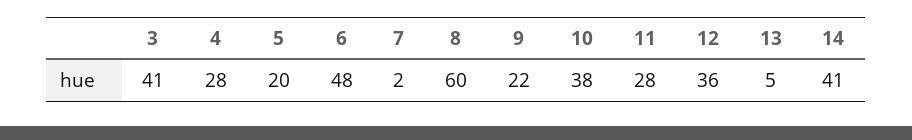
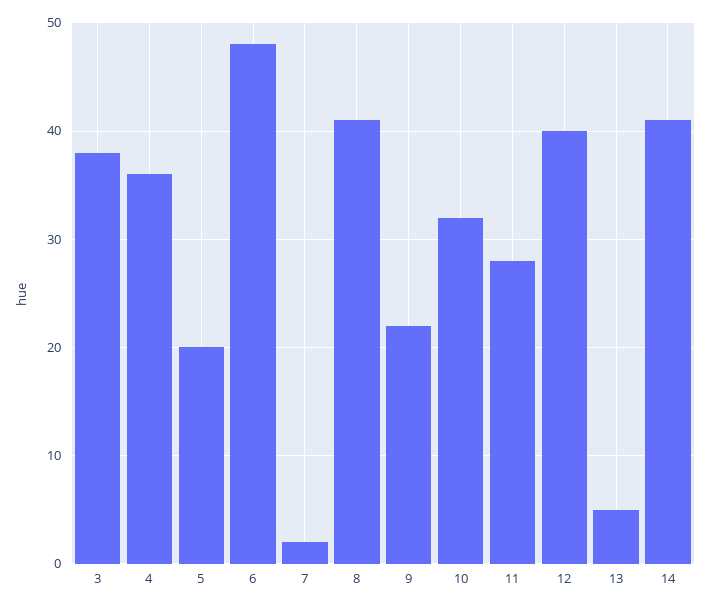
3: 41 -> 38
4: 28 -> 36
8: 60 -> 41
10: 38 -> 32
12: 36 -> 40

